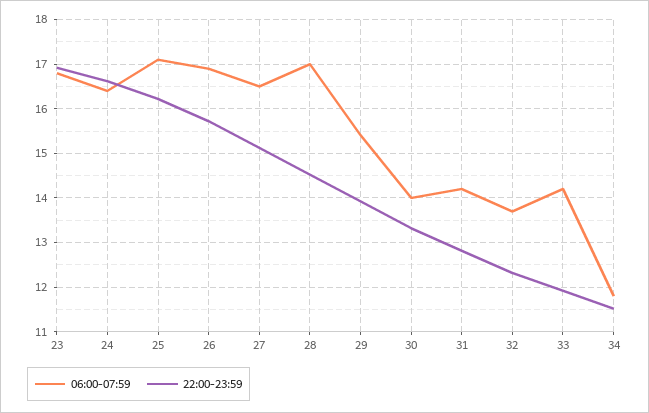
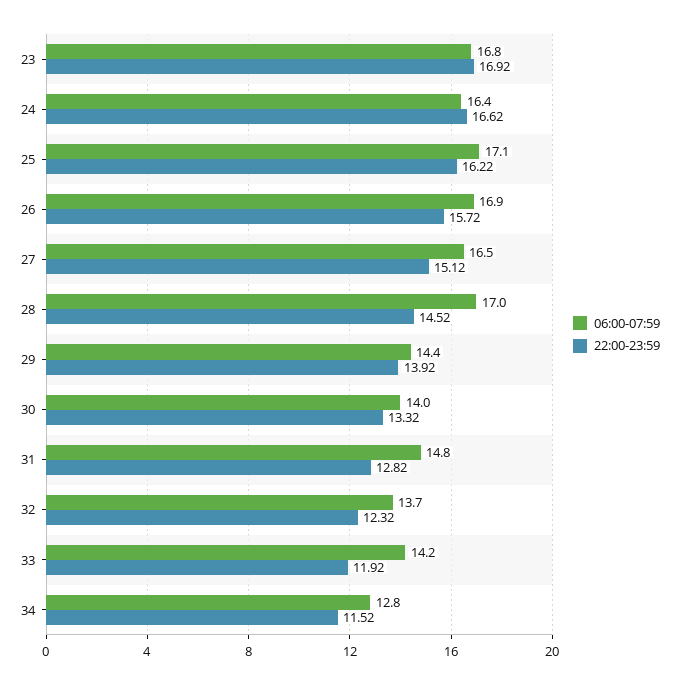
06:00-07:59, 29: 15.4 -> 14.4
06:00-07:59, 31: 14.2 -> 14.8
06:00-07:59, 34: 11.8 -> 12.8

